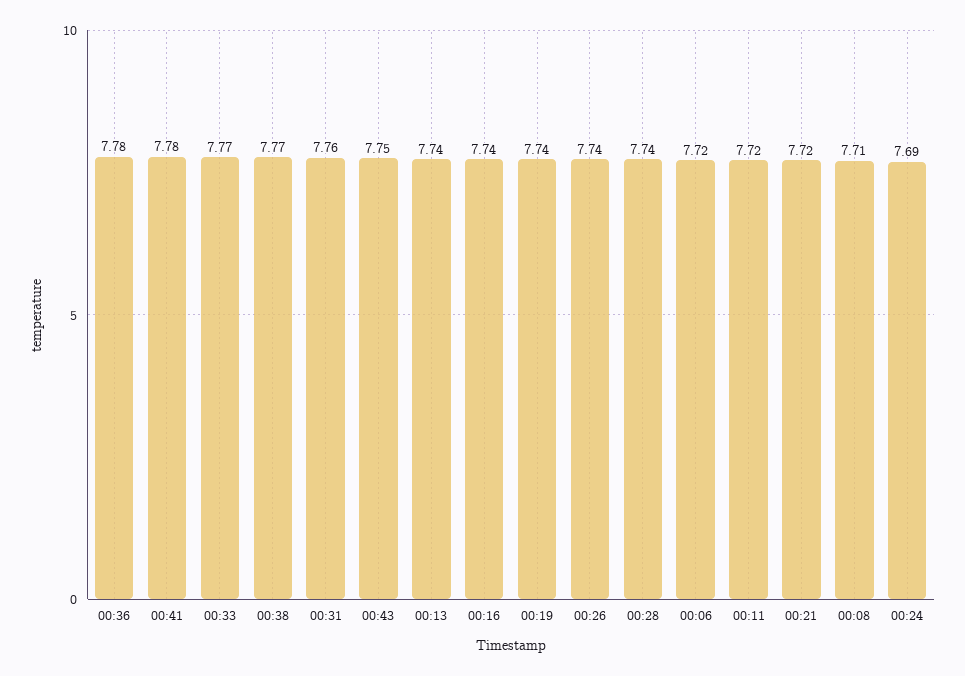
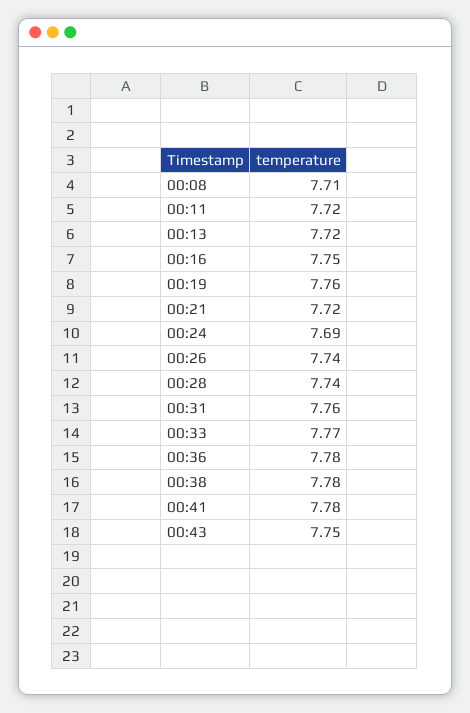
00:38: 7.77 -> 7.78
00:13: 7.74 -> 7.72
00:16: 7.74 -> 7.75
00:19: 7.74 -> 7.76
00:06: 7.72 -> none

